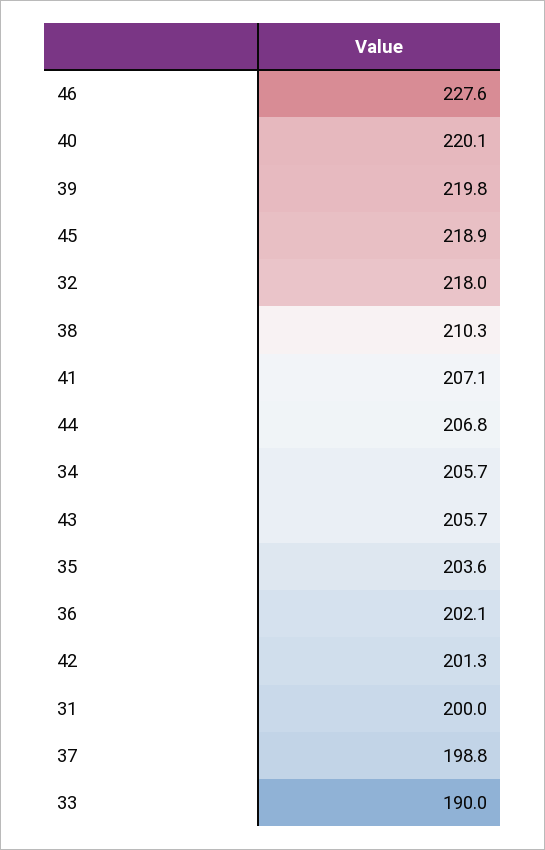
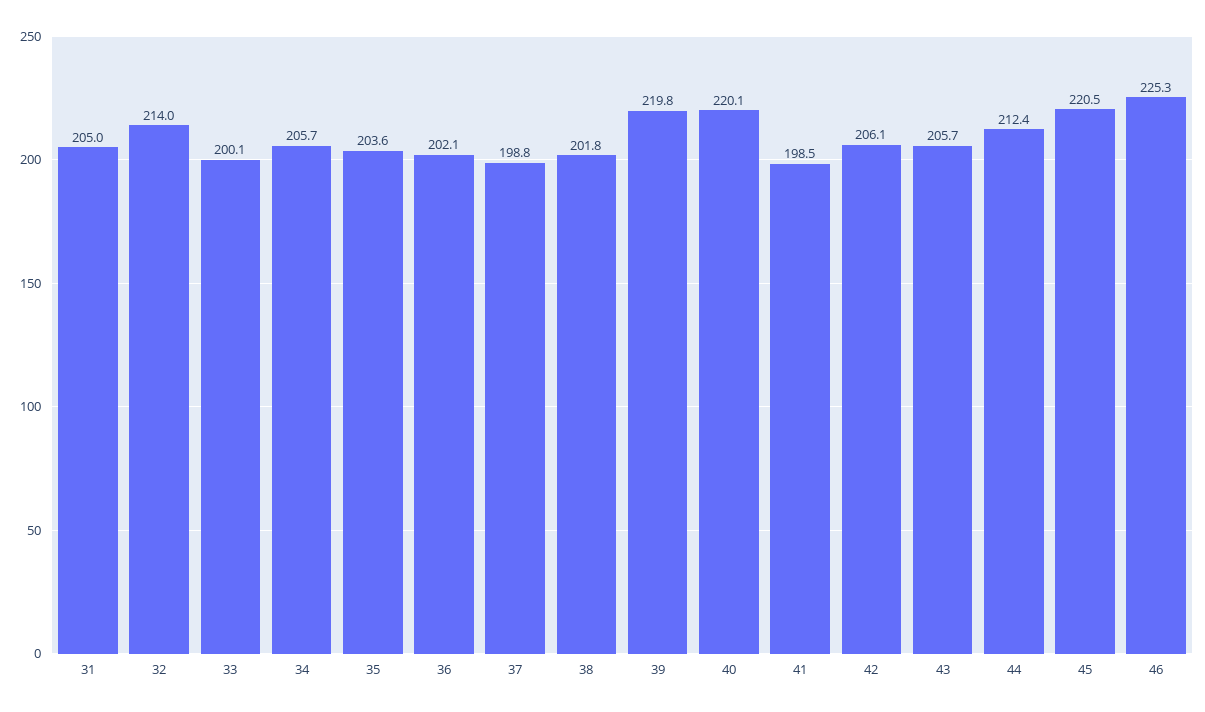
46: 227.6 -> 225.3
45: 218.9 -> 220.5
32: 218 -> 214
38: 210.3 -> 201.8
41: 207.1 -> 198.5
44: 206.8 -> 212.4
42: 201.3 -> 206.1
31: 200 -> 205
33: 190 -> 200.1

